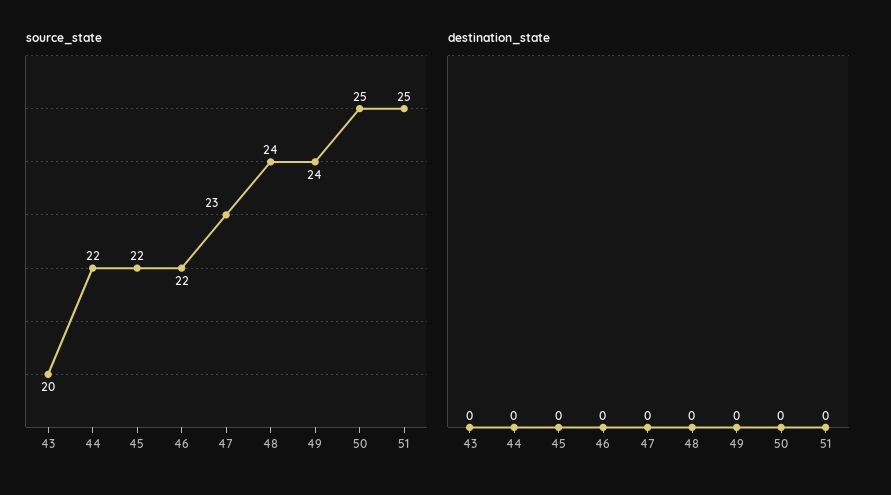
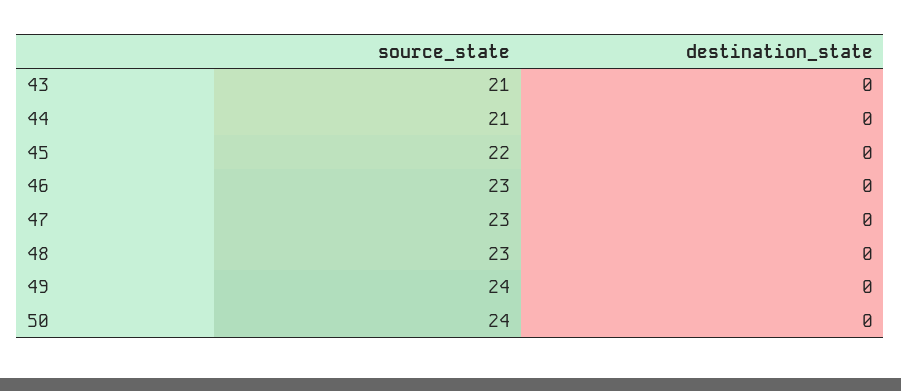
source_state, 43: 20 -> 21
source_state, 44: 22 -> 21
source_state, 46: 22 -> 23
source_state, 48: 24 -> 23
source_state, 50: 25 -> 24
source_state, 51: 25 -> none
destination_state, 51: 0 -> none

